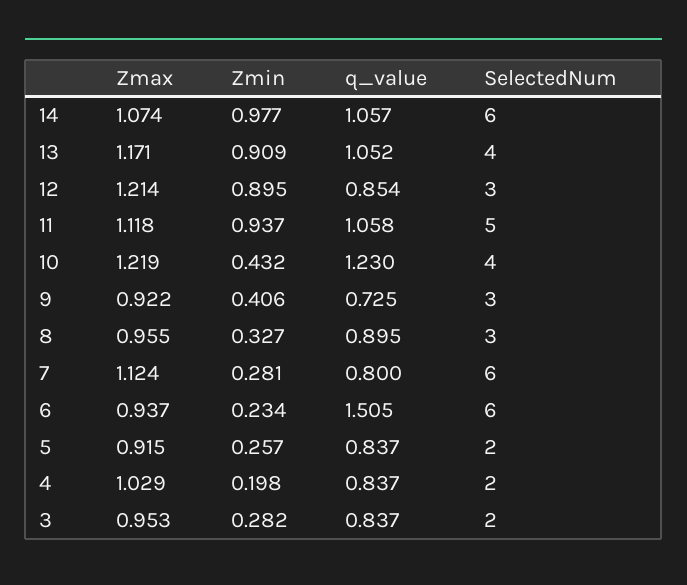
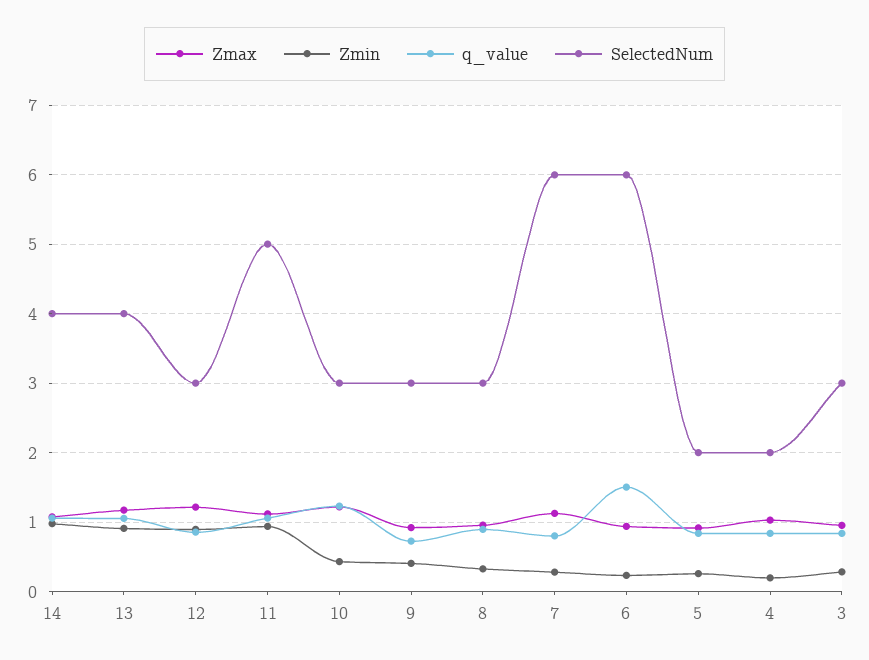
SelectedNum, 14: 6 -> 4
SelectedNum, 10: 4 -> 3
SelectedNum, 3: 2 -> 3

